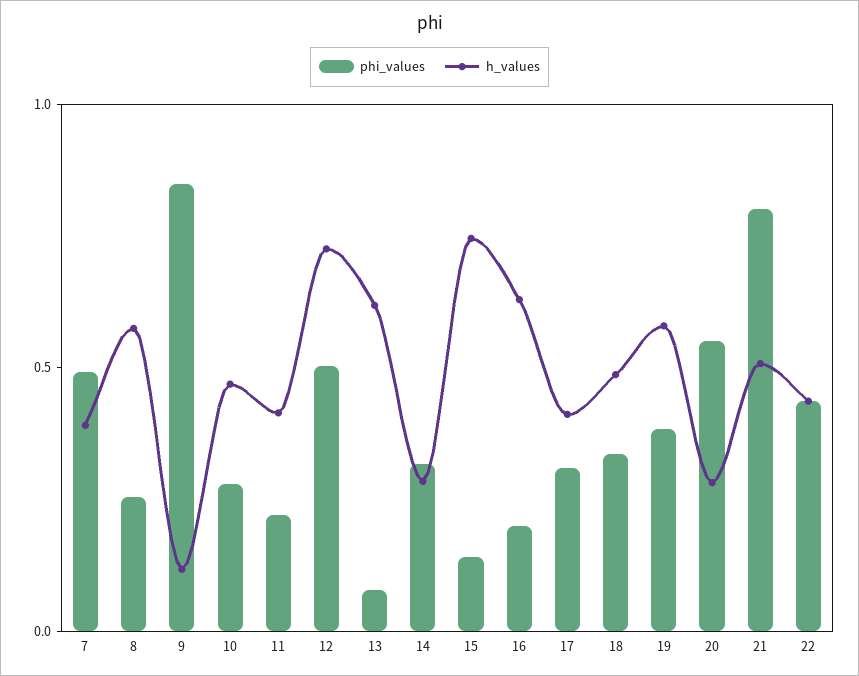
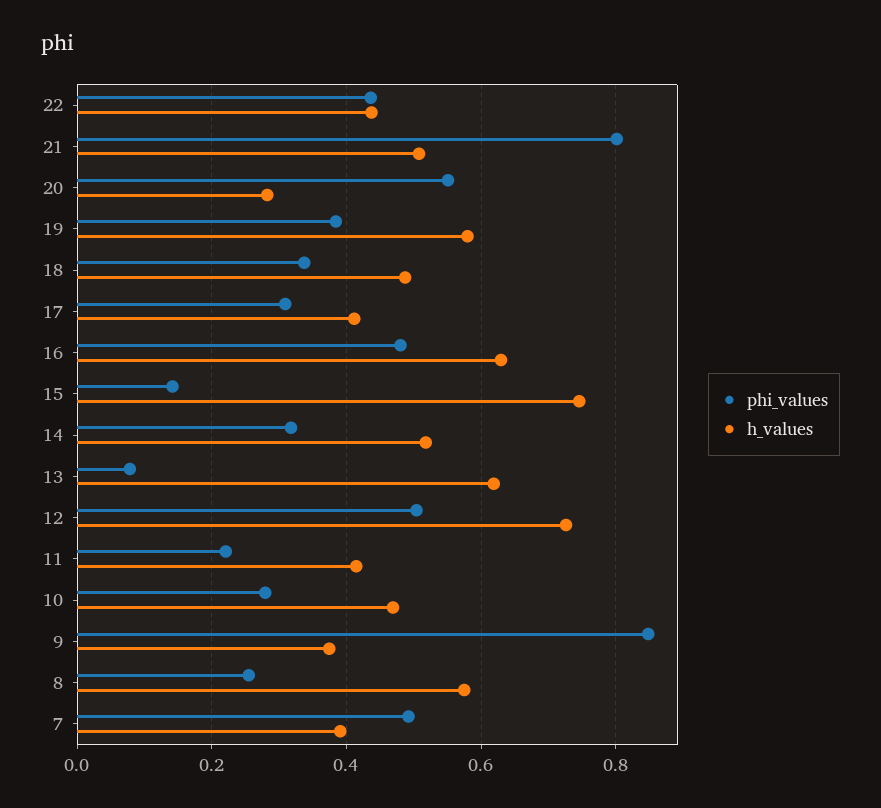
h_values, 9: 0.1 -> 0.38
h_values, 14: 0.3 -> 0.52
phi_values, 16: 0.2 -> 0.48

